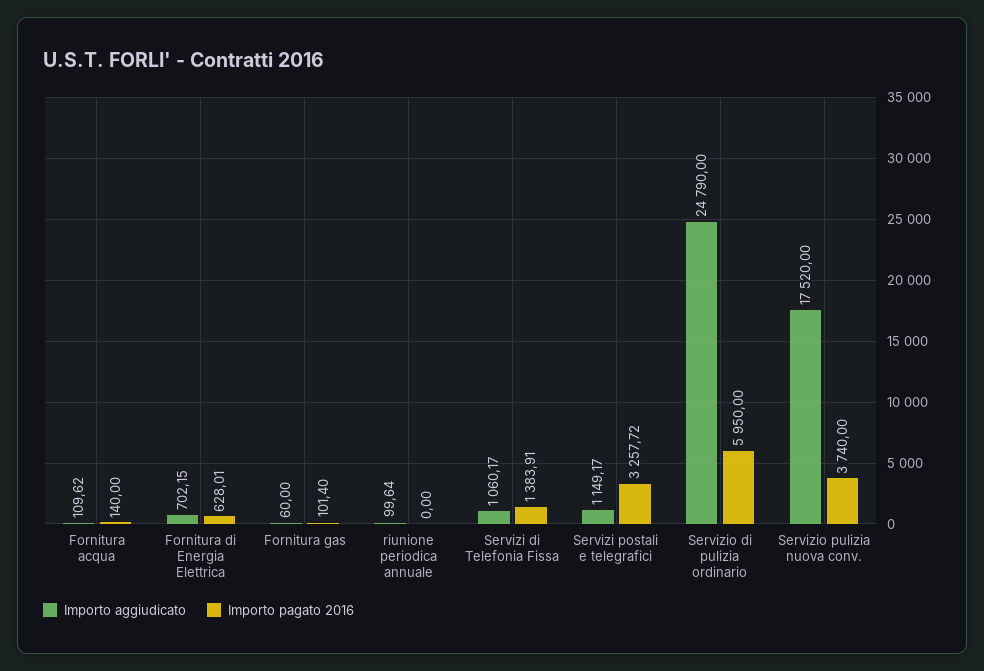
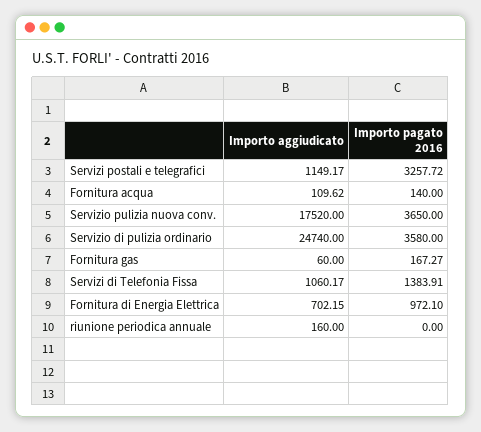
Importo pagato 2016, Fornitura di Energia Elettrica: 628.01 -> 972.1
Importo pagato 2016, Fornitura gas: 101.4 -> 167.27
Importo aggiudicato, riunione periodica annuale: 99.64 -> 160
Importo aggiudicato, Servizio di pulizia ordinario: 24790 -> 24740
Importo pagato 2016, Servizio di pulizia ordinario: 5950 -> 3580
Importo pagato 2016, Servizio pulizia nuova conv.: 3740 -> 3650

